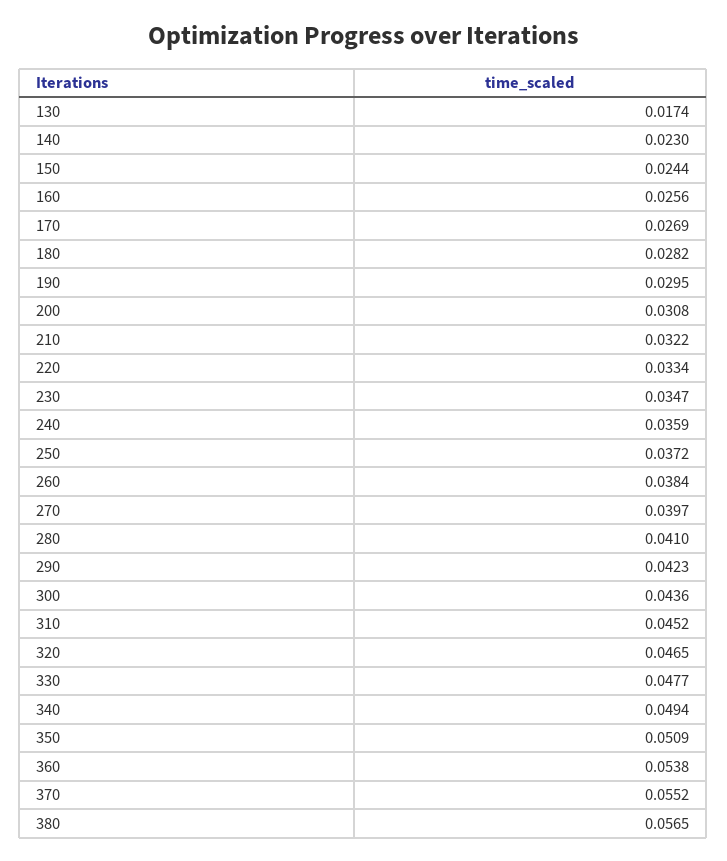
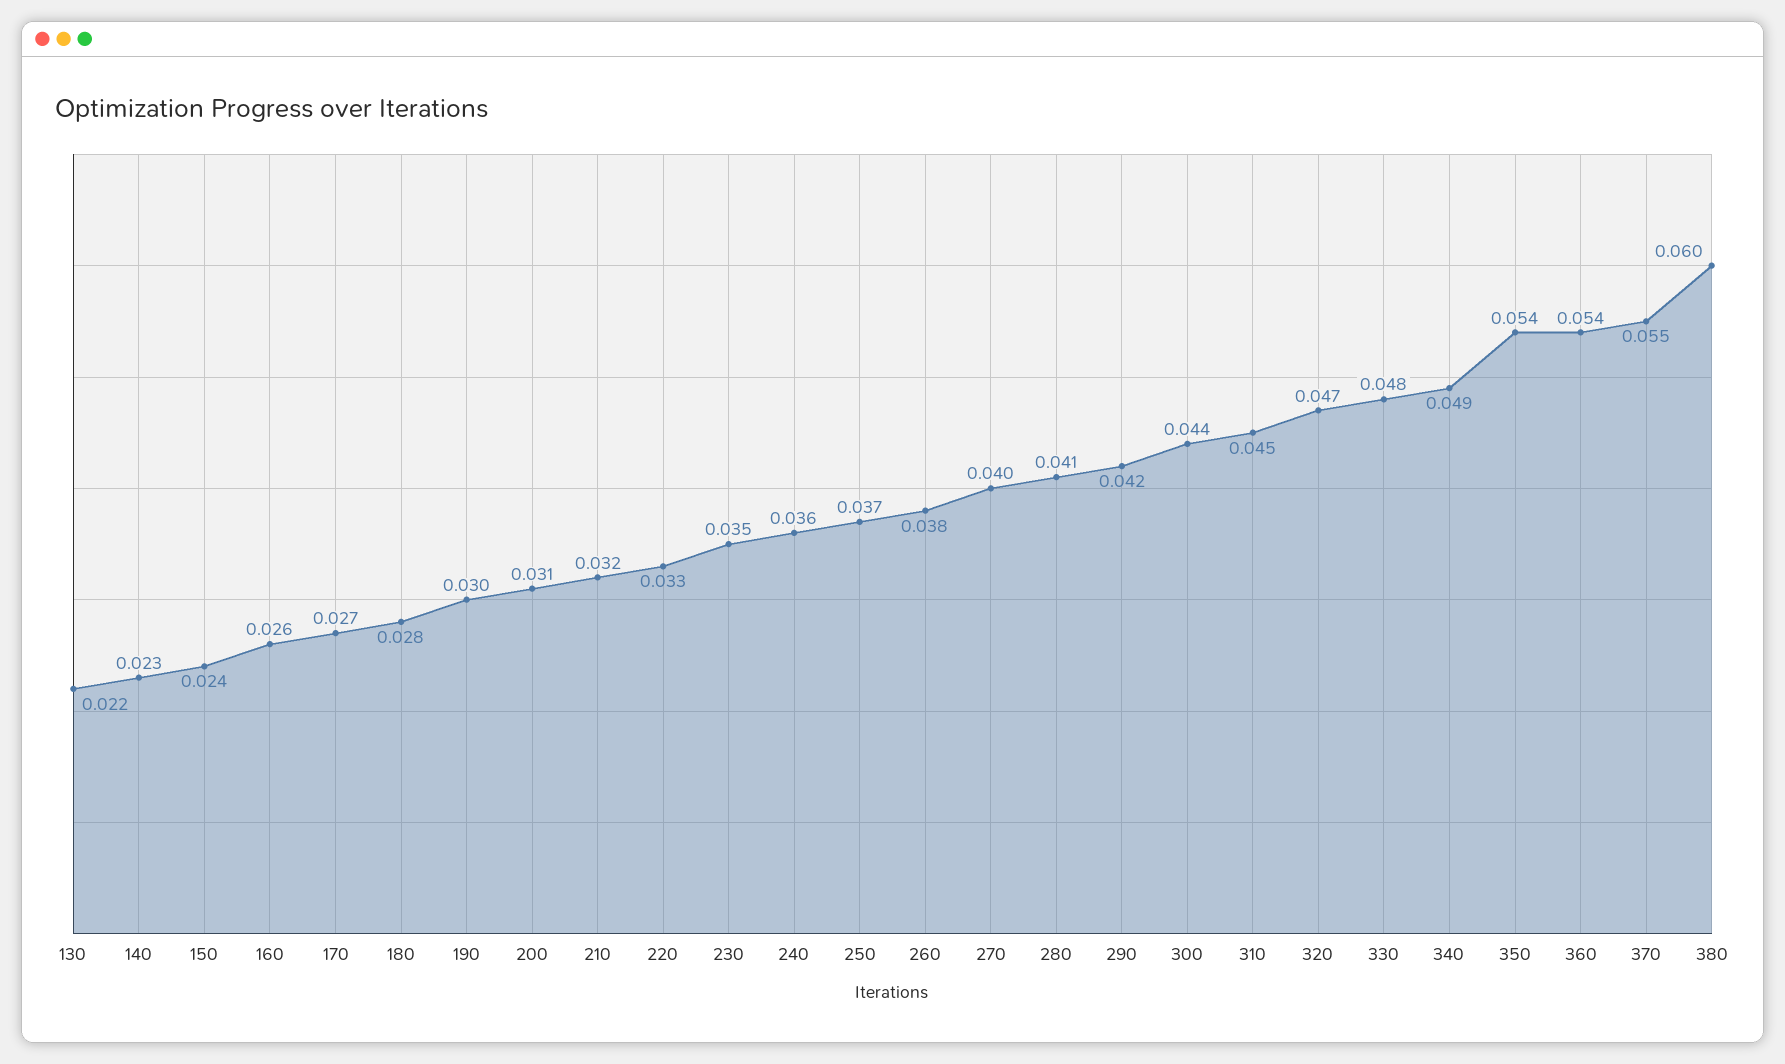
130: 0.0174 -> 0.022
350: 0.0509 -> 0.054
380: 0.0565 -> 0.06

